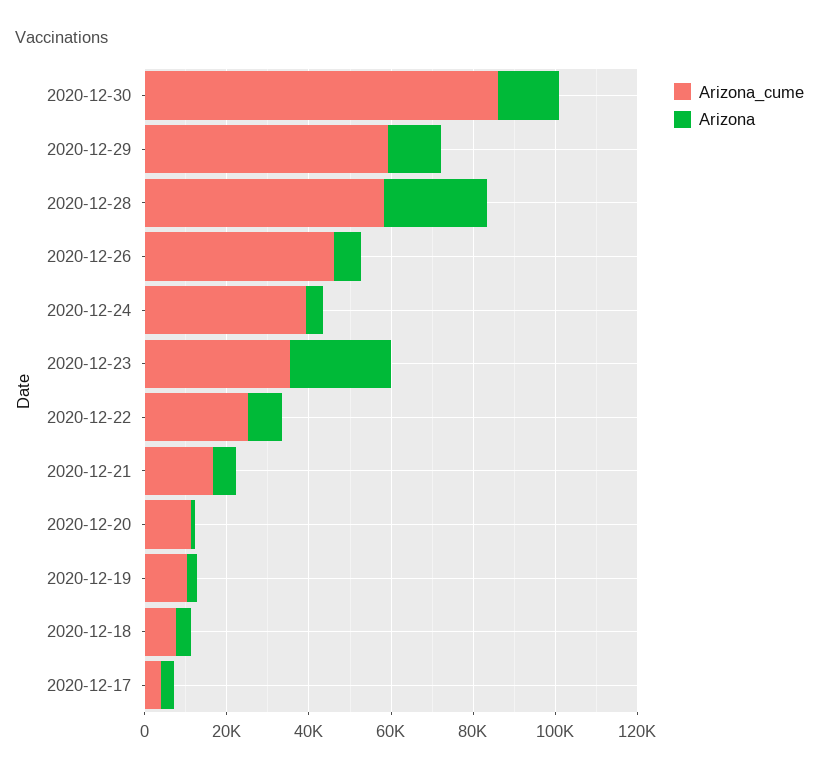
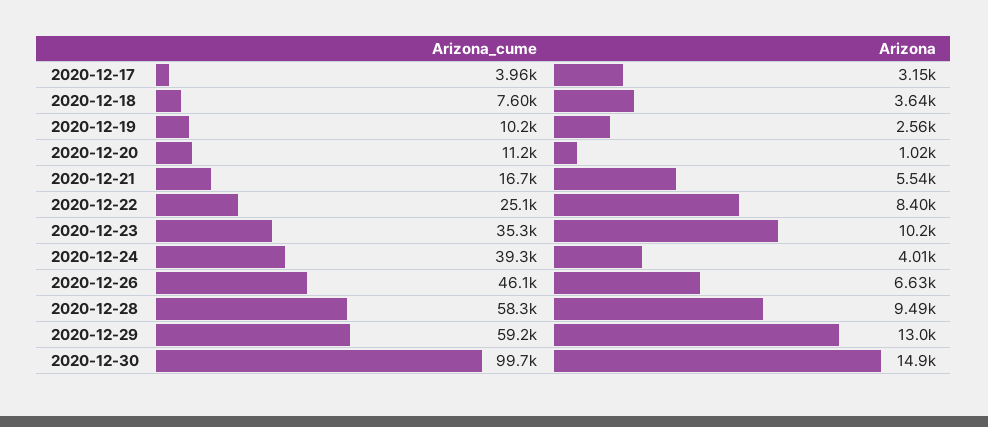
Arizona_cume, 2020-12-30: 85000 -> 99700
Arizona, 2020-12-28: 25000 -> 9490
Arizona, 2020-12-23: 25000 -> 10200

